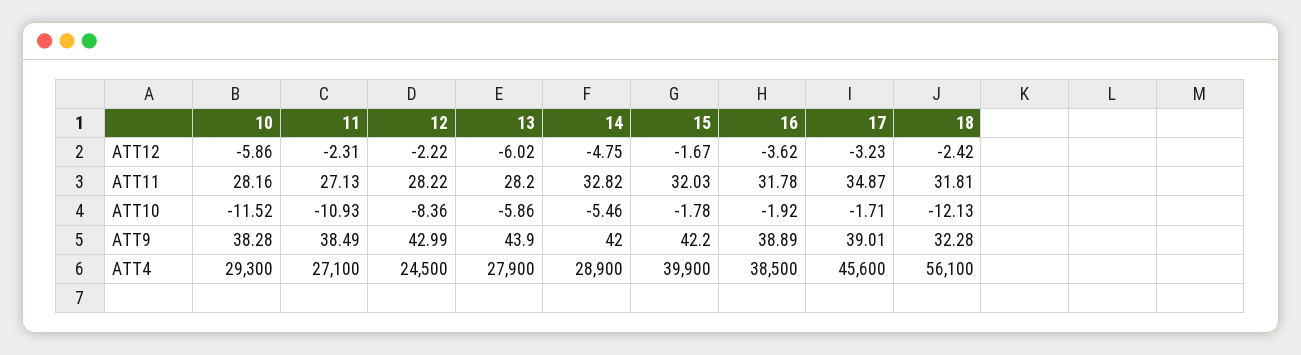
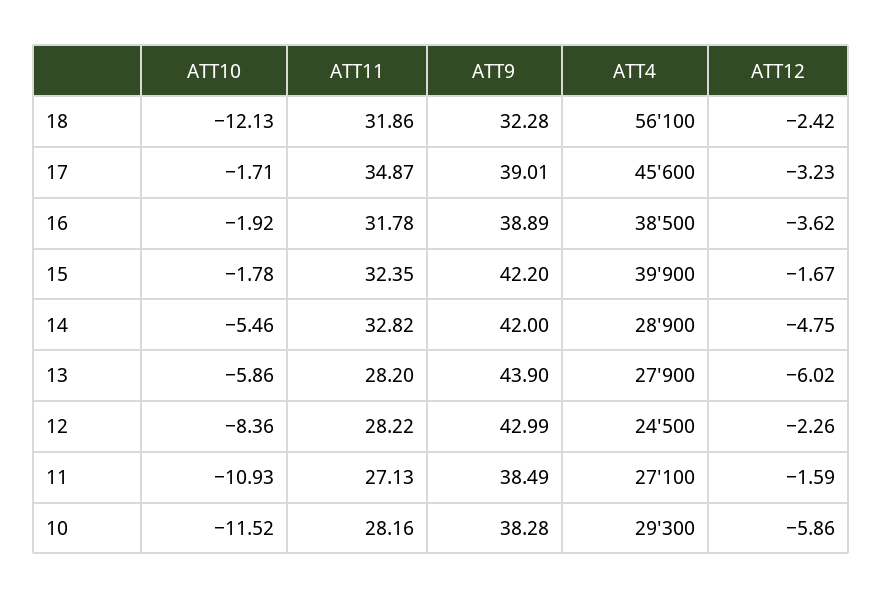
11, ATT12: -2.31 -> -1.59
12, ATT12: -2.22 -> -2.26
15, ATT11: 32.03 -> 32.35
18, ATT11: 31.81 -> 31.86

